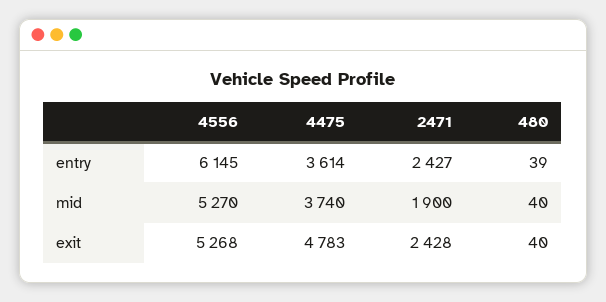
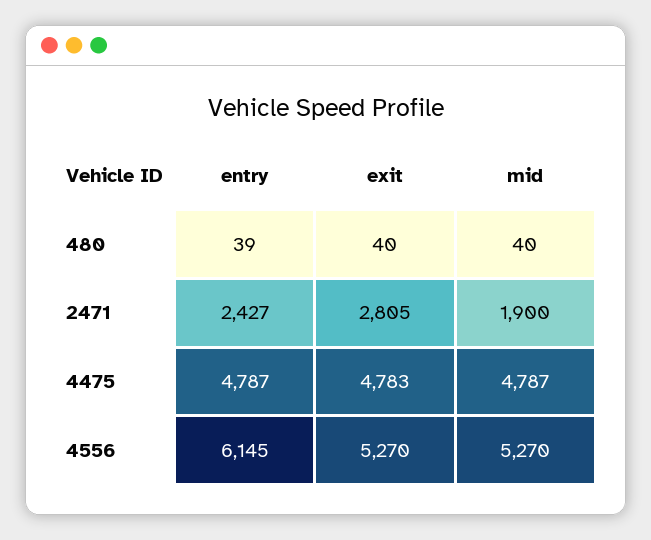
4475, entry: 3614 -> 4787
4475, mid: 3740 -> 4787
4556, exit: 5268 -> 5270
2471, exit: 2428 -> 2805

